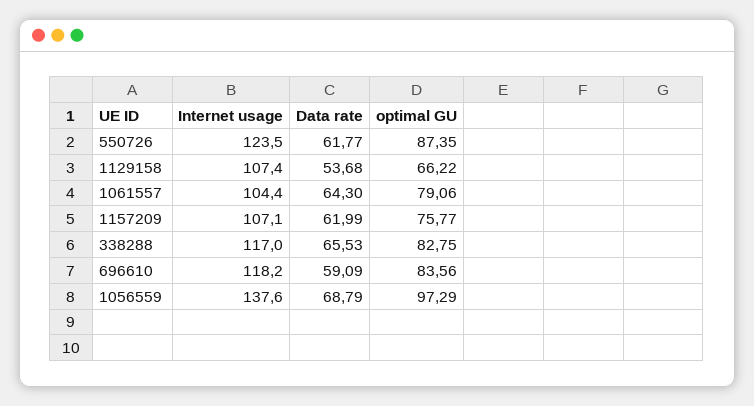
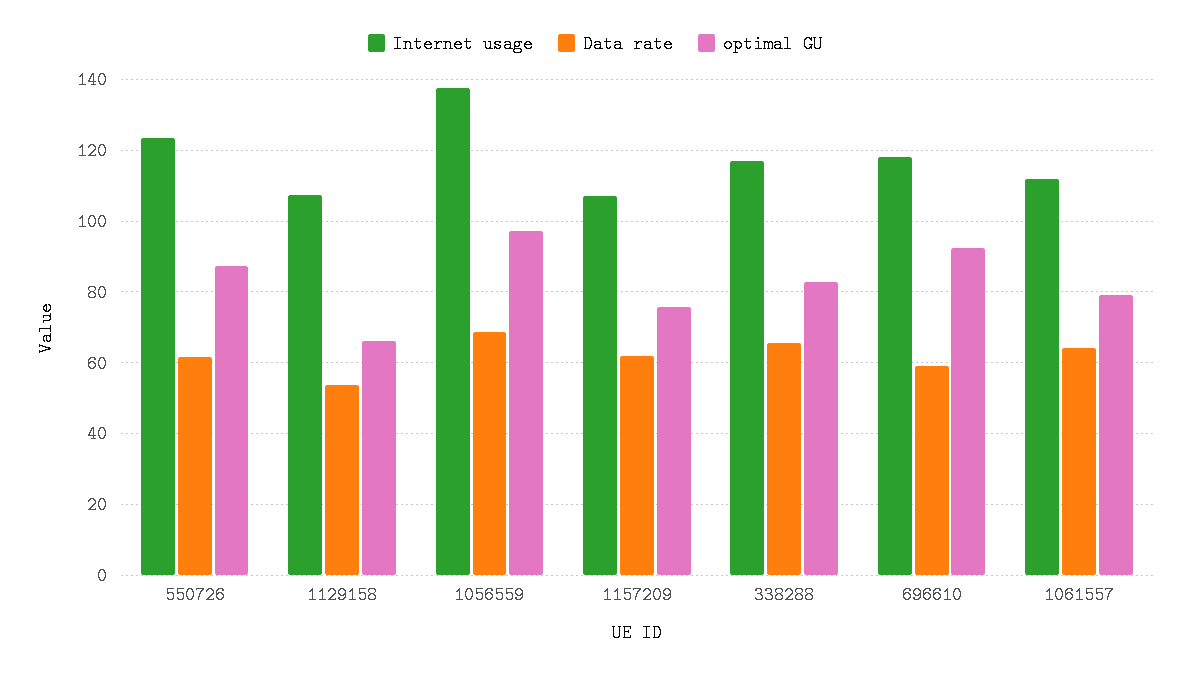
Internet usage, 1061557: 104.4 -> 112
optimal GU, 696610: 83.56 -> 92

